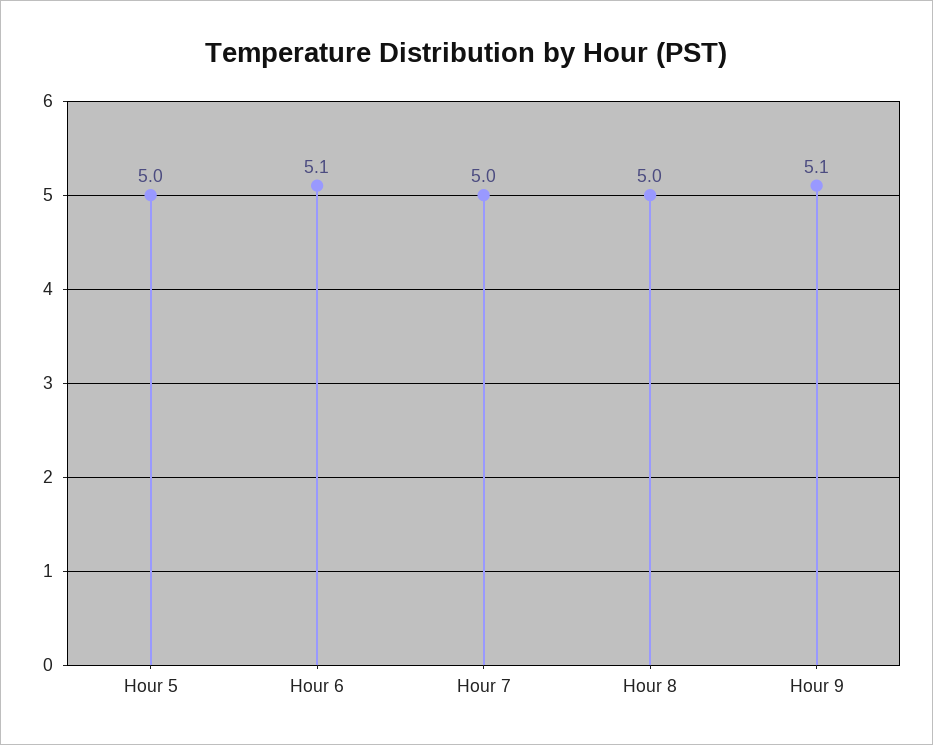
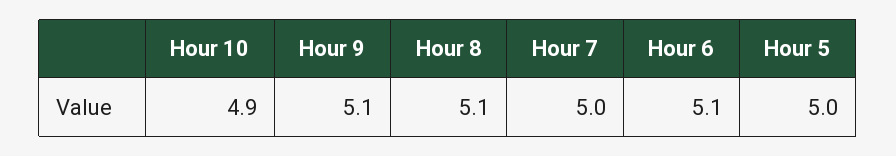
Hour 8: 5 -> 5.1
Hour 10: none -> 4.9

